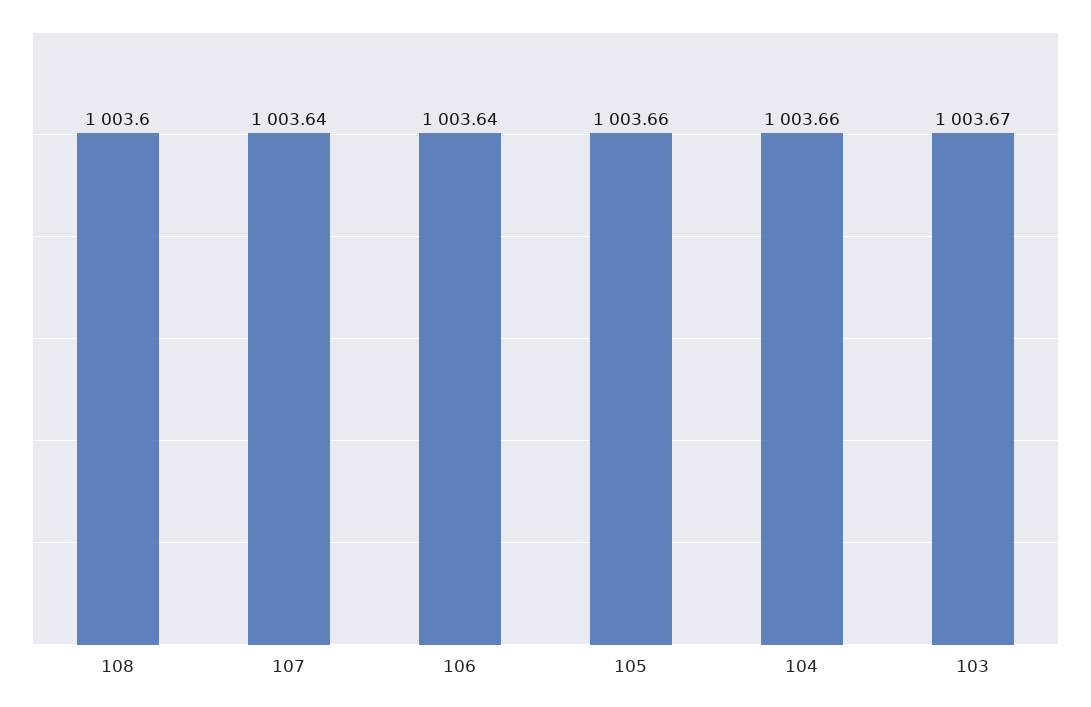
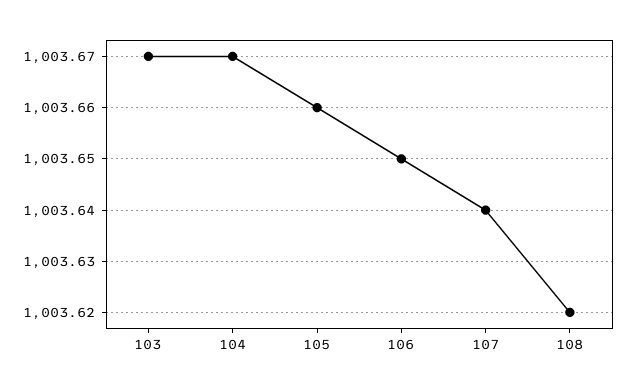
108: 1003.6 -> 1003.62
106: 1003.64 -> 1003.65
104: 1003.66 -> 1003.67

